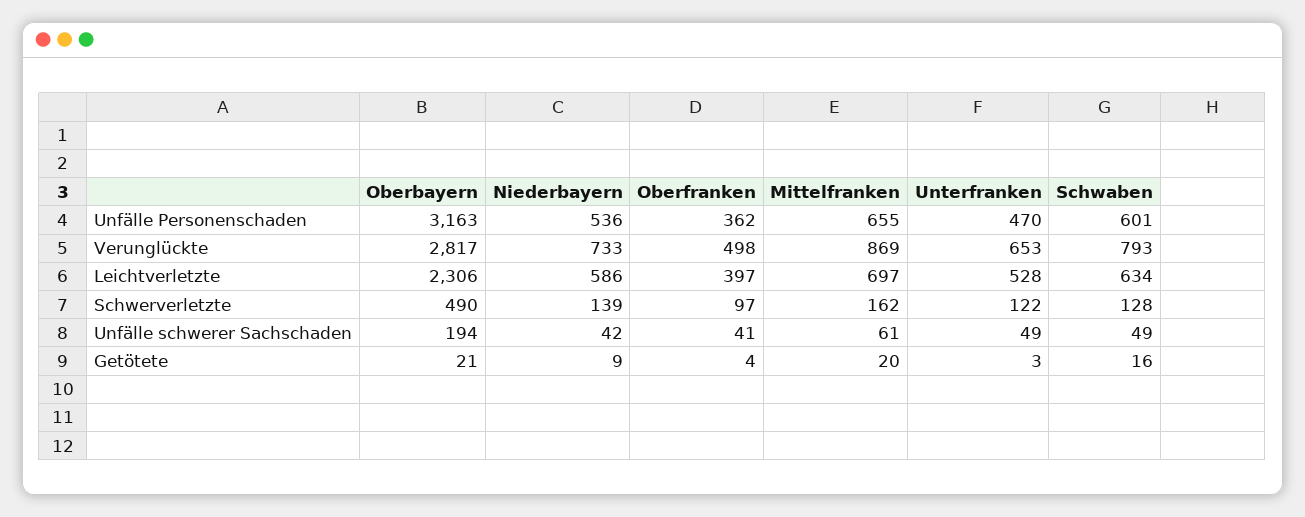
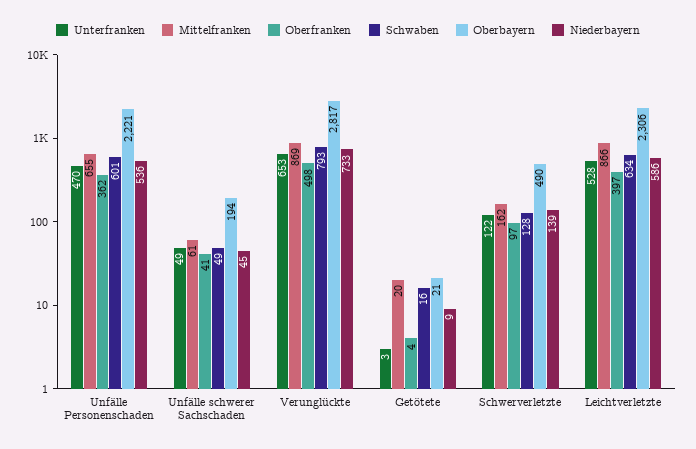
Oberbayern, Unfälle Personenschaden: 3163 -> 2221
Mittelfranken, Leichtverletzte: 697 -> 866
Niederbayern, Unfälle schwerer Sachschaden: 42 -> 45

